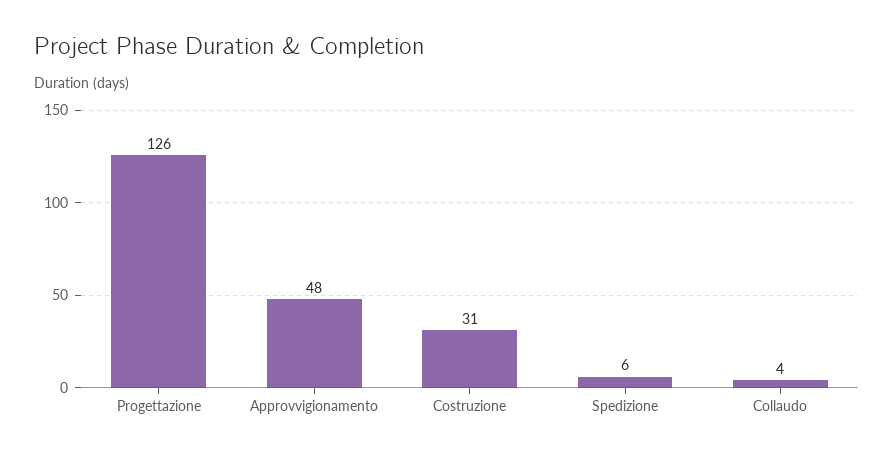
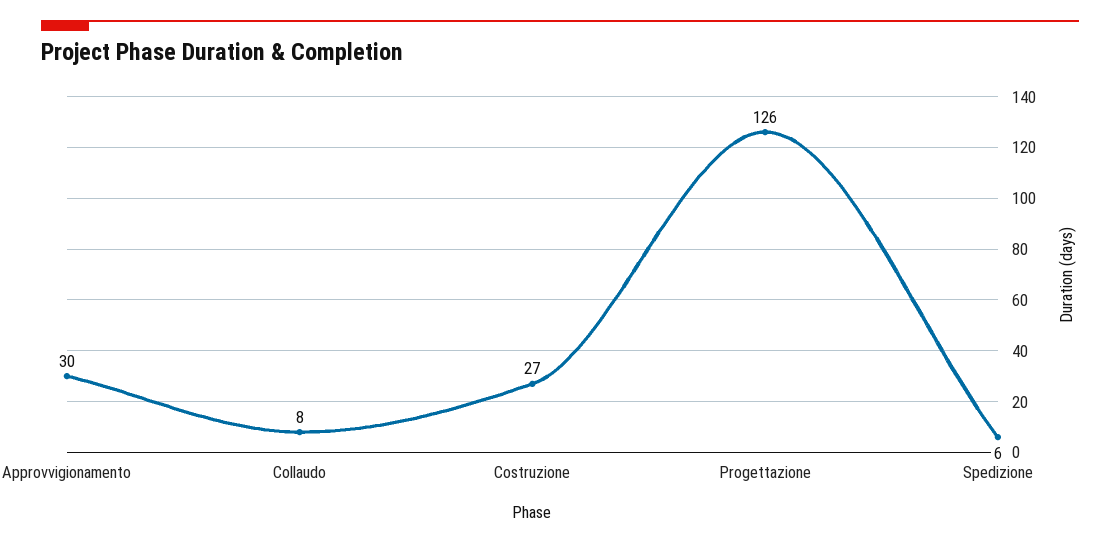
Approvvigionamento: 48 -> 30
Costruzione: 31 -> 27
Collaudo: 4 -> 8

